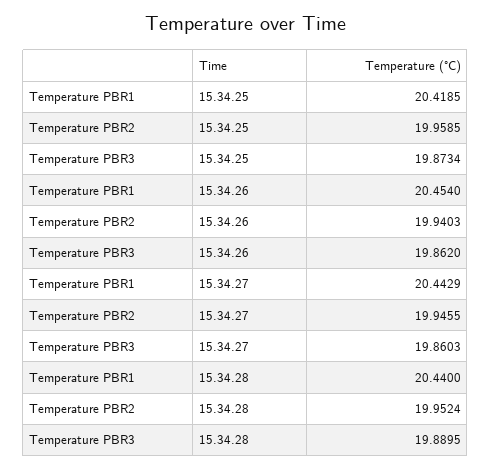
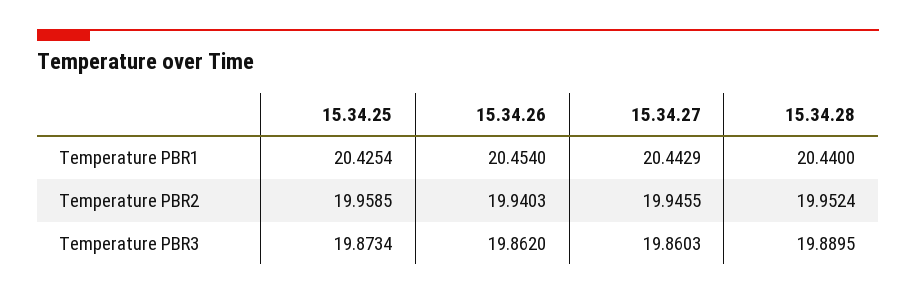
Temperature PBR1, 15.34.25: 20.4185 -> 20.4254

